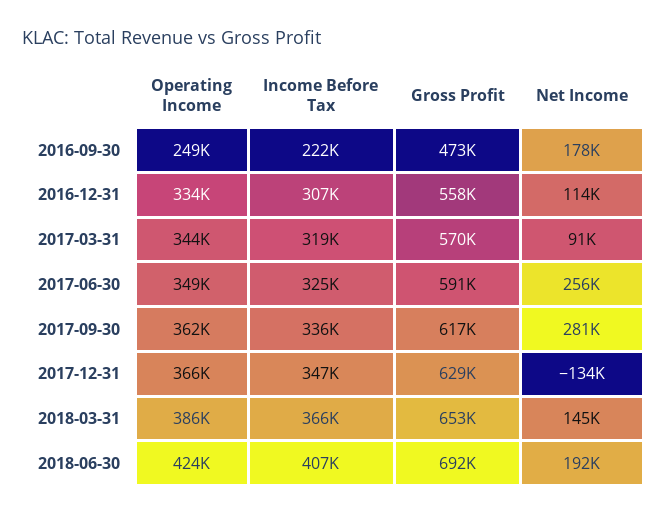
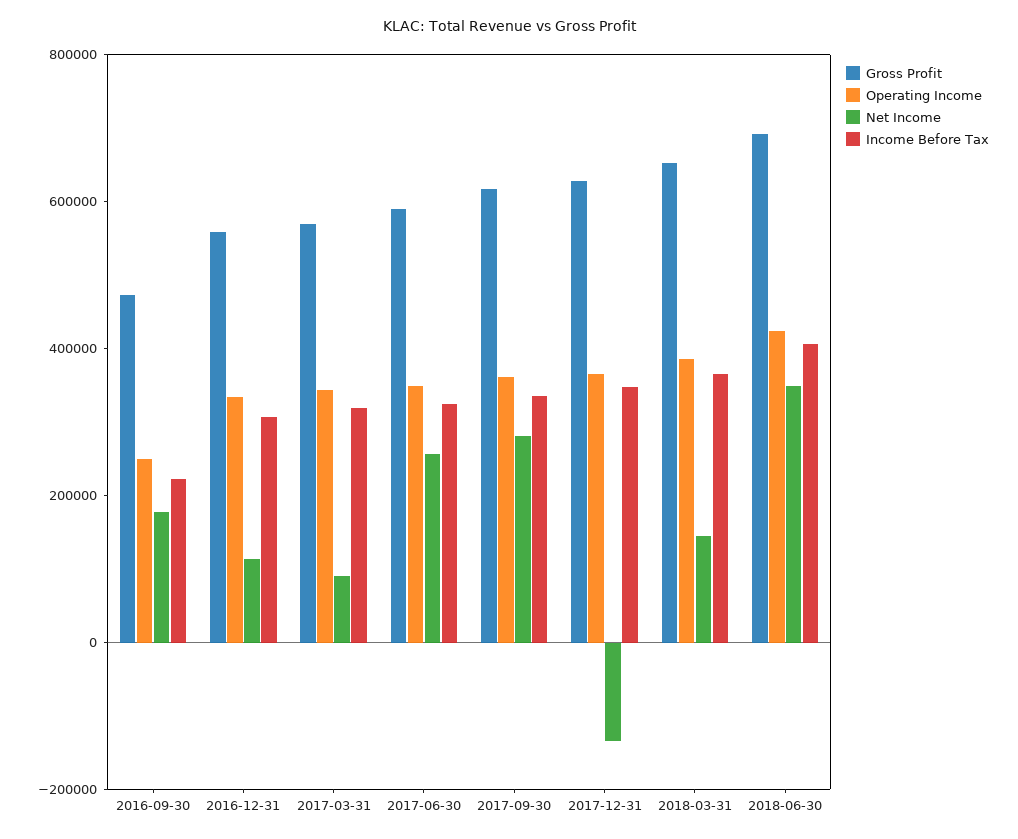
Net Income, 2018-06-30: 192000 -> 350000

